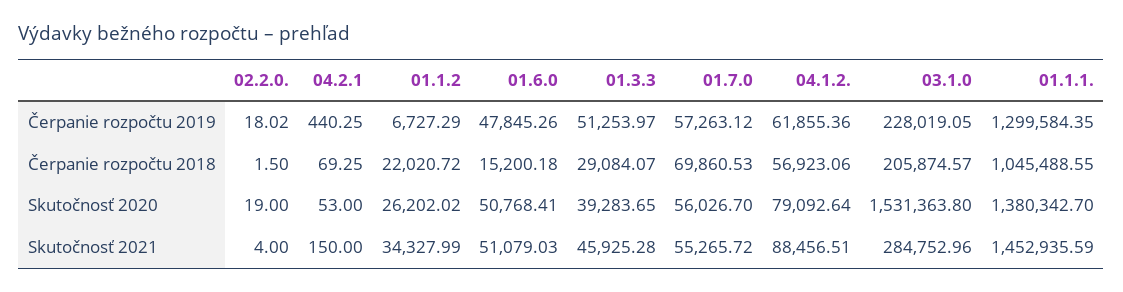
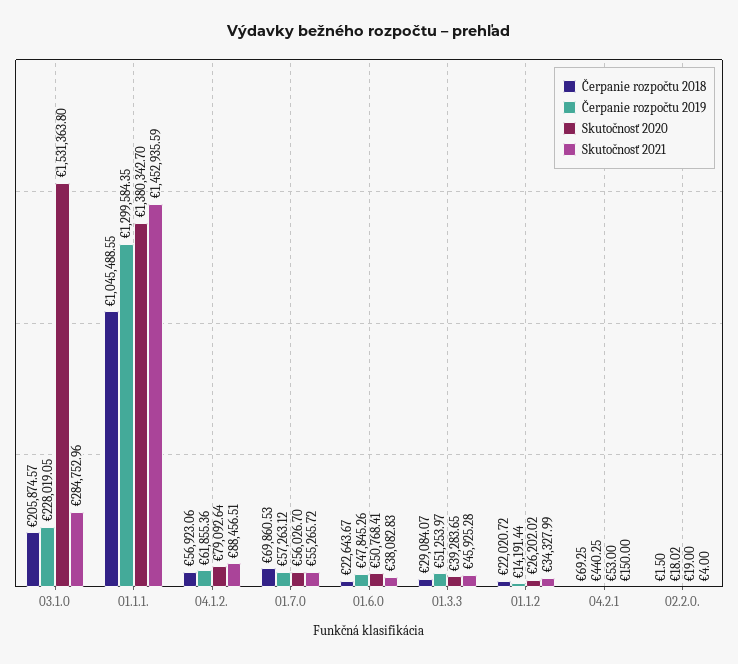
Čerpanie rozpočtu 2019, 01.1.2: 6727.29 -> 14191.44
Čerpanie rozpočtu 2018, 01.6.0: 15200.18 -> 22643.67
Skutočnosť 2021, 01.6.0: 51079.03 -> 38082.83

